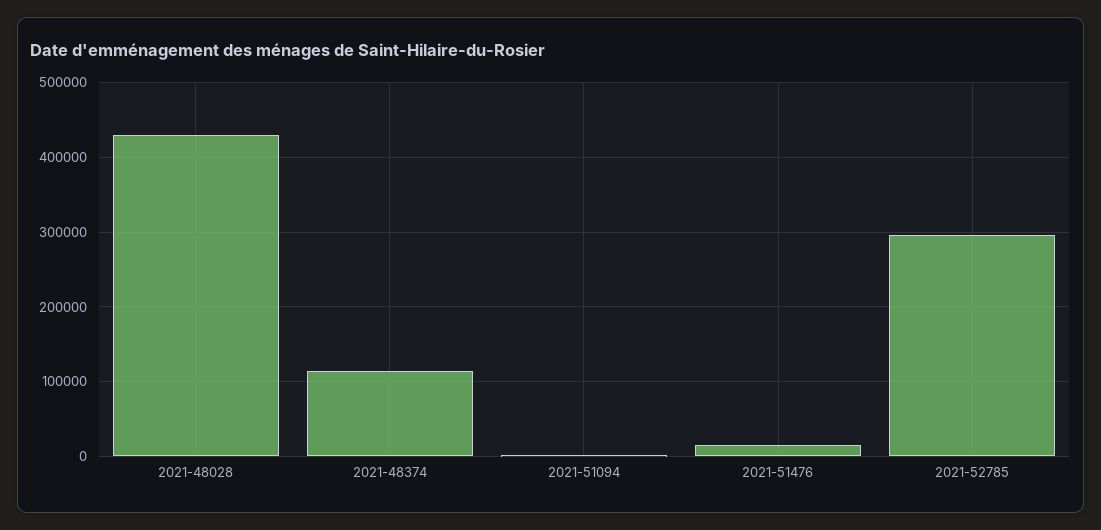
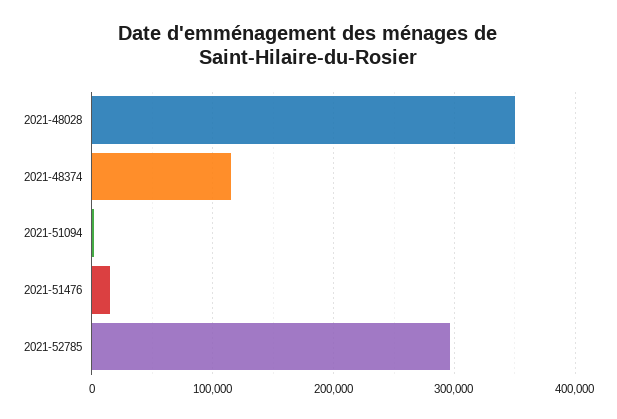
2021-48028: 430000 -> 350000

